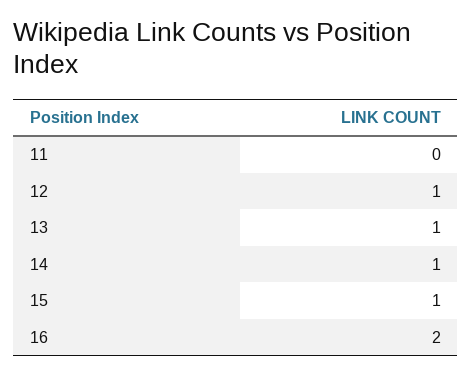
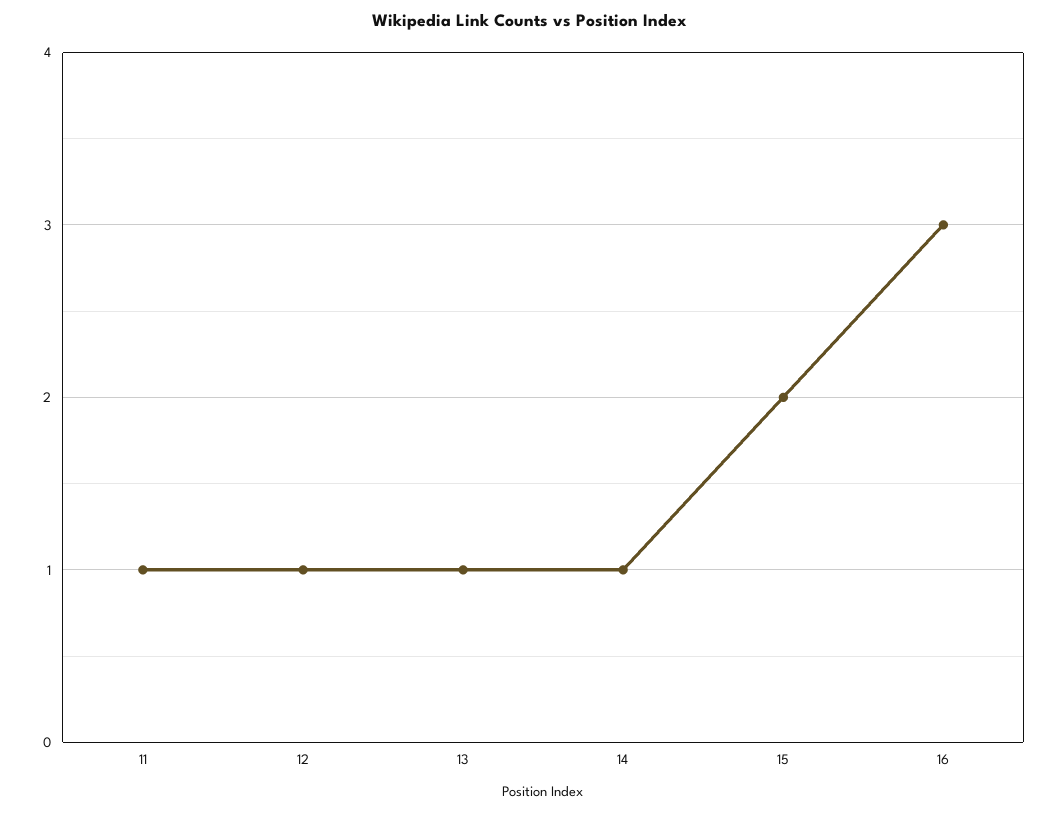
11: 0 -> 1
15: 1 -> 2
16: 2 -> 3

